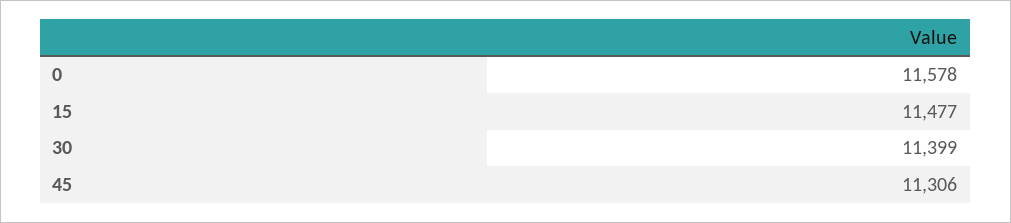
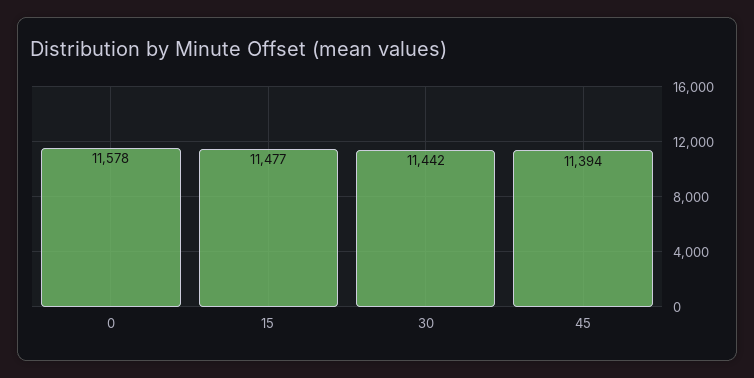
30: 11399 -> 11442
45: 11306 -> 11394

